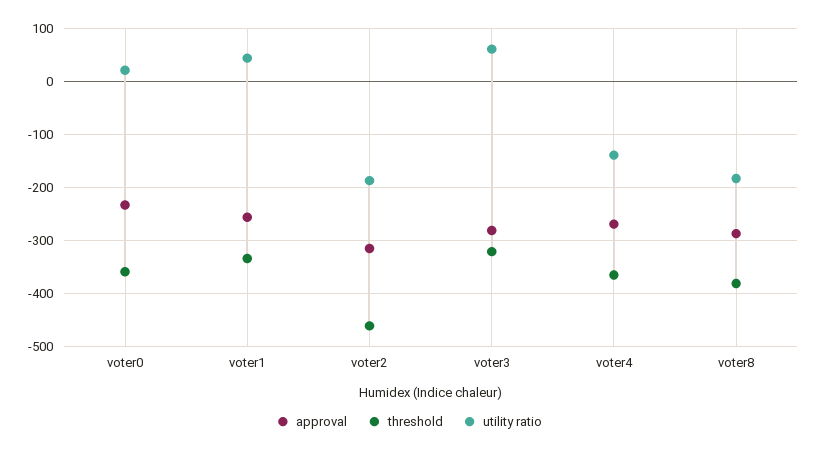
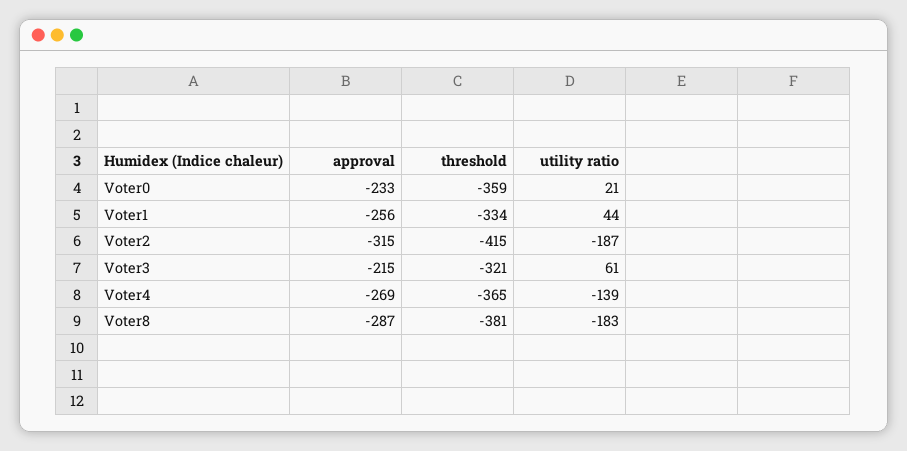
threshold, voter2: -460 -> -415
approval, voter3: -280 -> -215

